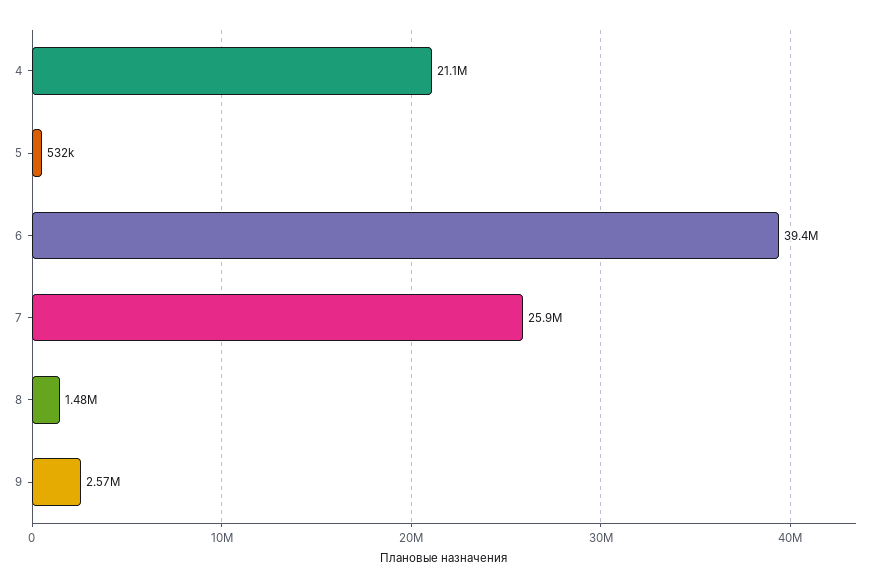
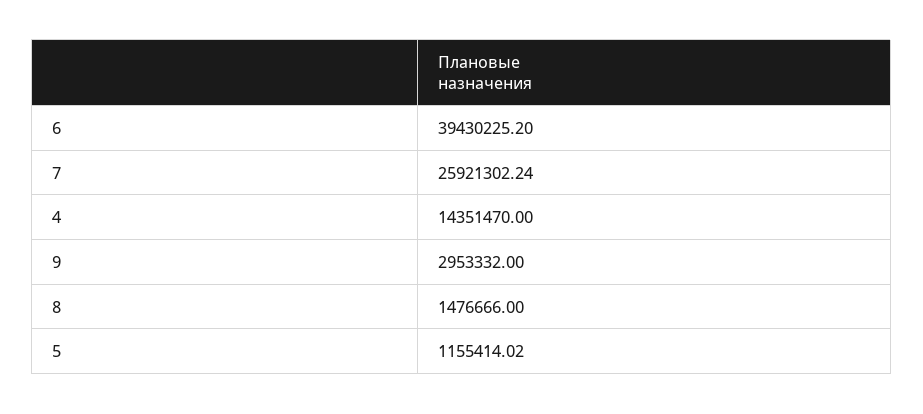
4: 21100000 -> 14351470
5: 532000 -> 1155414.02
9: 2570000 -> 2953332

